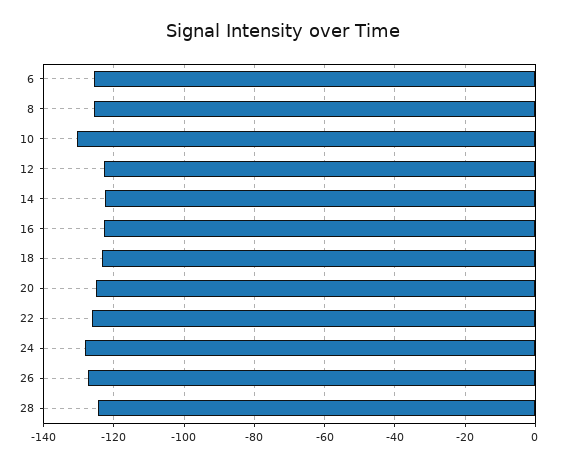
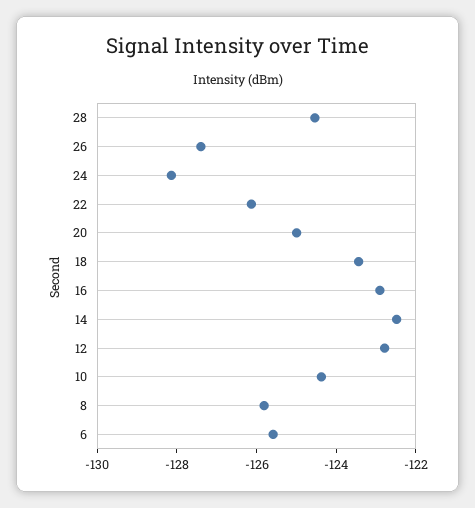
10: -130 -> -124.5

